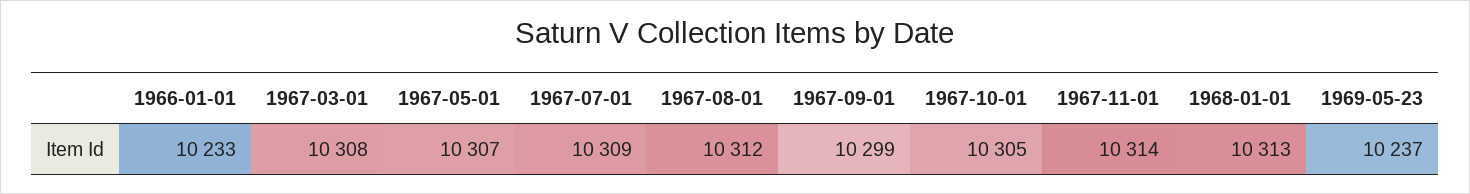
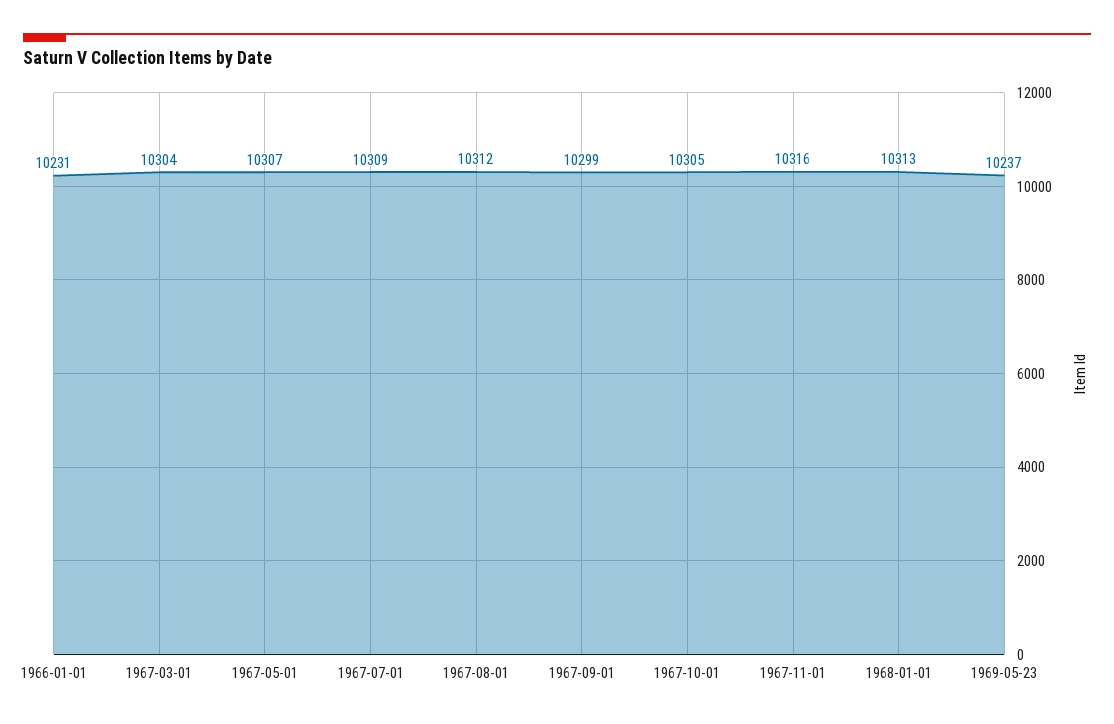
1966-01-01: 10233 -> 10231
1967-03-01: 10308 -> 10304
1967-11-01: 10314 -> 10316

